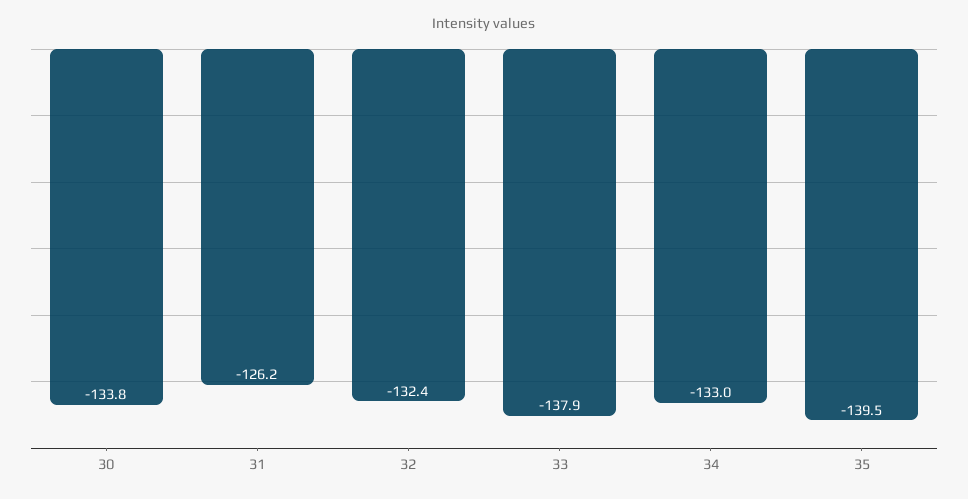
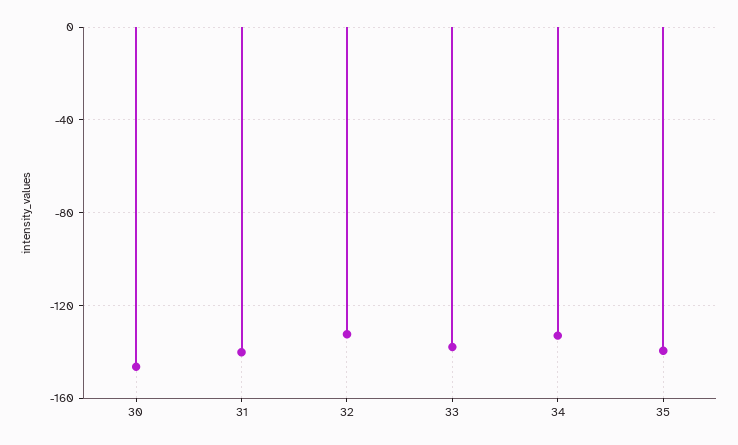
30: -133.8 -> -145
31: -126.2 -> -140

